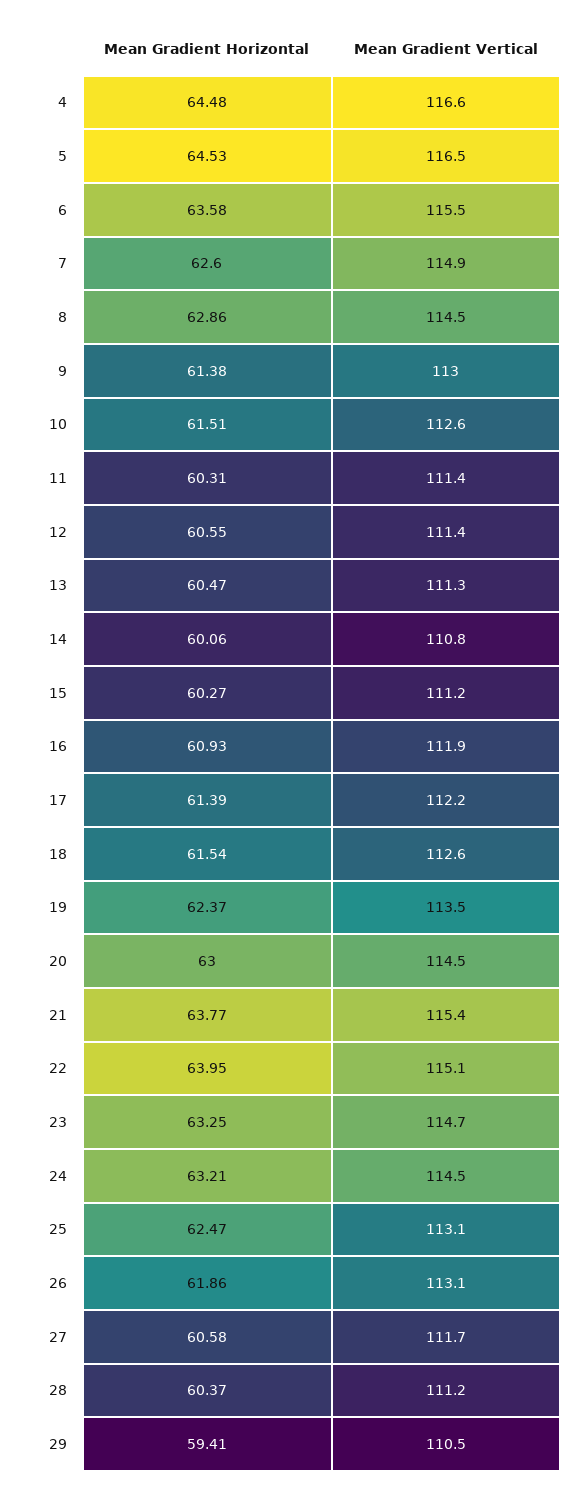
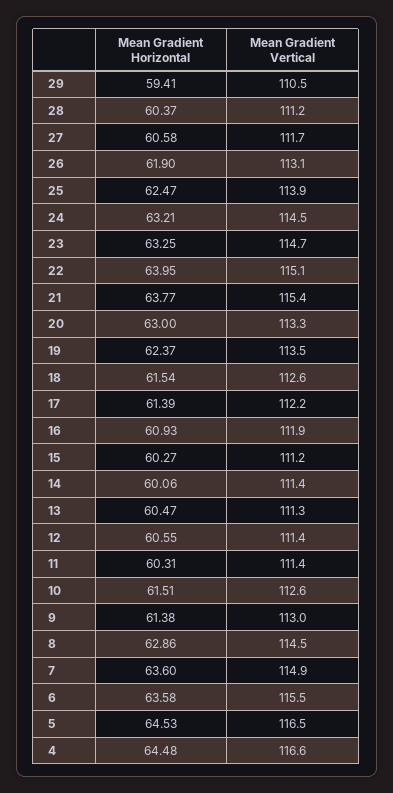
Mean Gradient Horizontal, 7: 62.6 -> 63.6
Mean Gradient Vertical, 14: 110.8 -> 111.4
Mean Gradient Vertical, 20: 114.5 -> 113.3
Mean Gradient Vertical, 25: 113.1 -> 113.9
Mean Gradient Horizontal, 26: 61.86 -> 61.9

